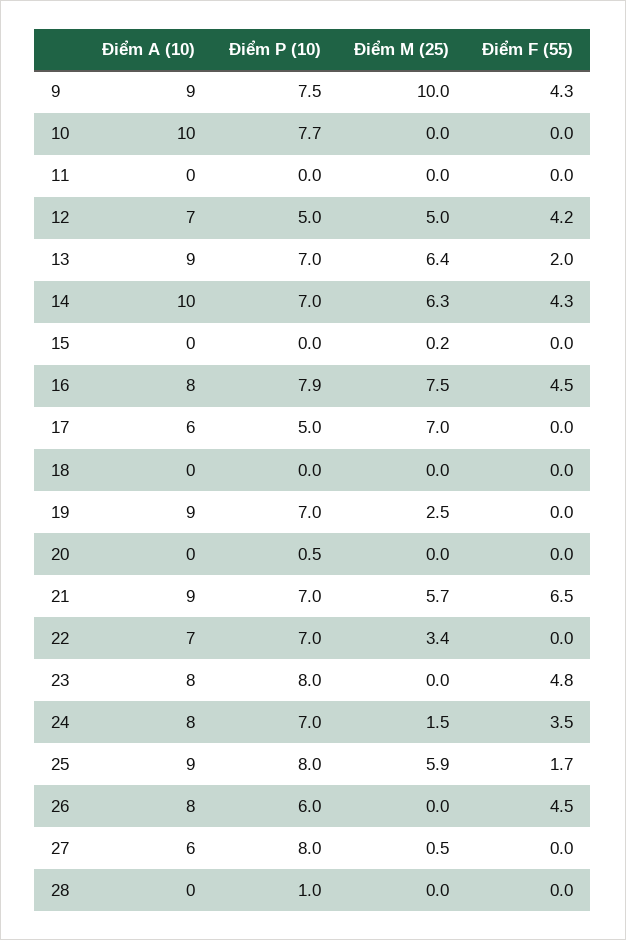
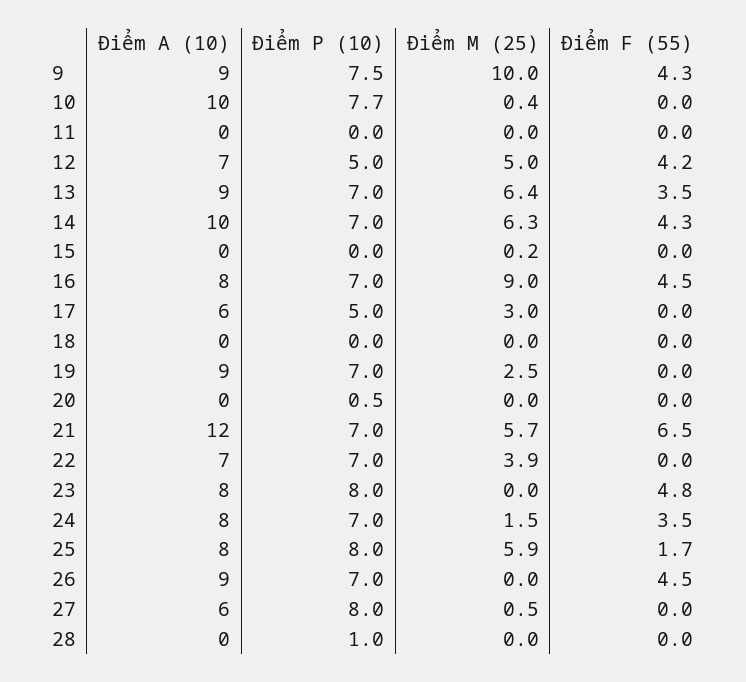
Điểm M (25), 10: 0 -> 0.4
Điểm F (55), 13: 2 -> 3.5
Điểm P (10), 16: 7.9 -> 7
Điểm M (25), 16: 7.5 -> 9
Điểm M (25), 17: 7 -> 3
Điểm A (10), 21: 9 -> 12
Điểm M (25), 22: 3.4 -> 3.9
Điểm A (10), 25: 9 -> 8
Điểm A (10), 26: 8 -> 9
Điểm P (10), 26: 6 -> 7

